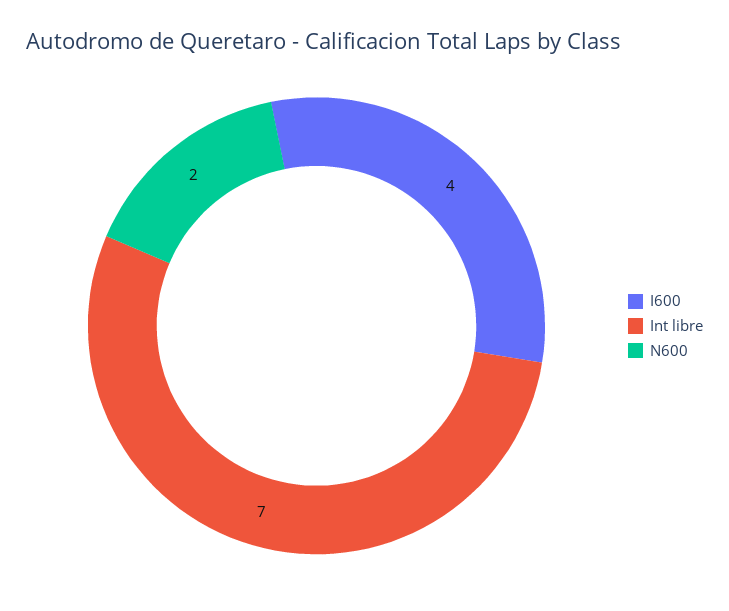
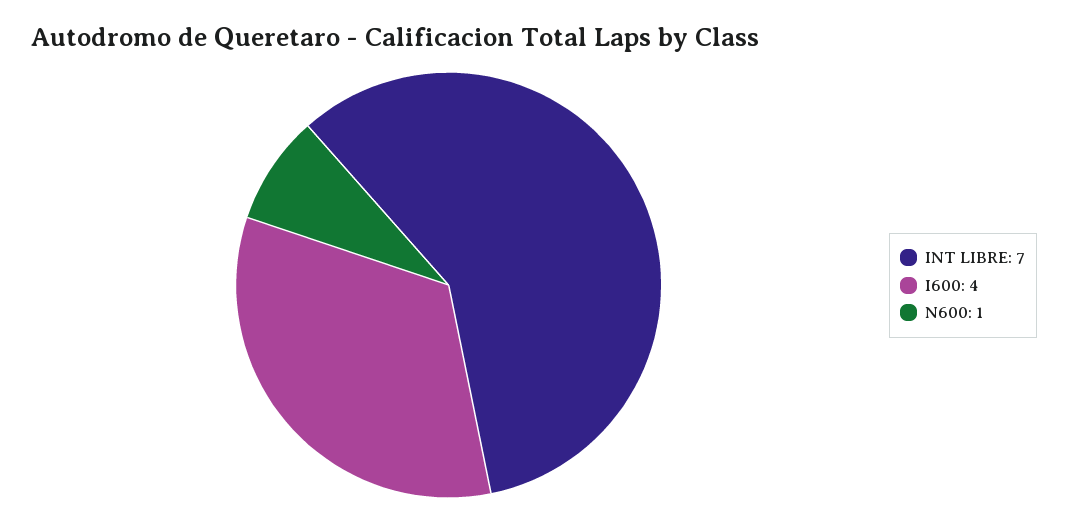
N600: 2 -> 1

